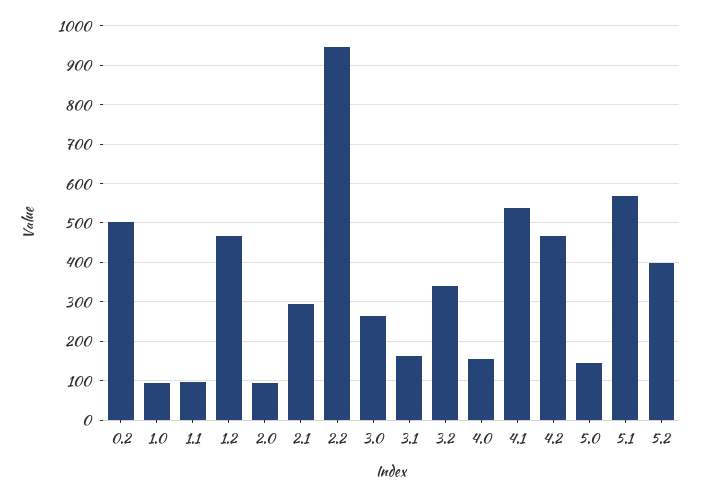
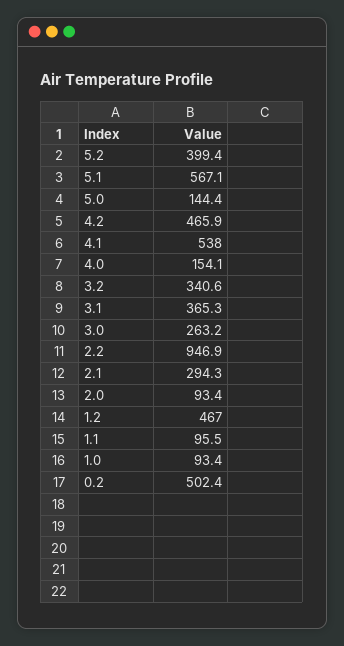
3.1: 160 -> 365.3

